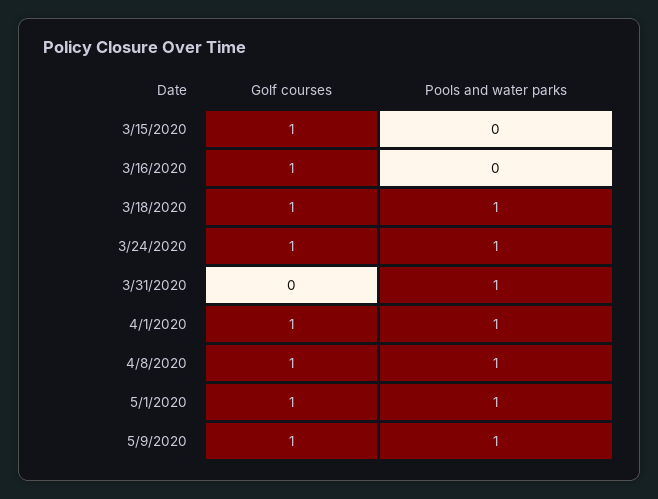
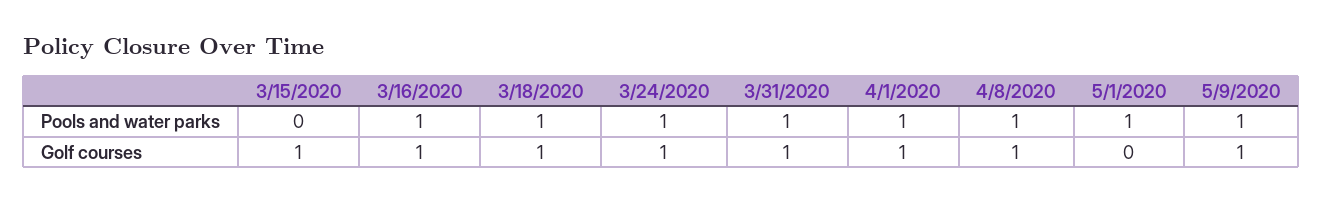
Pools and water parks, 3/16/2020: 0 -> 1
Golf courses, 3/31/2020: 0 -> 1
Golf courses, 5/1/2020: 1 -> 0

